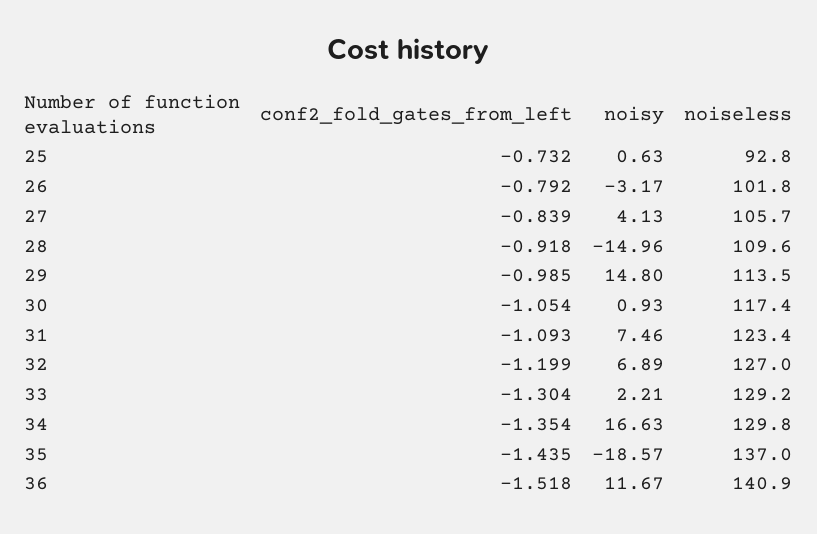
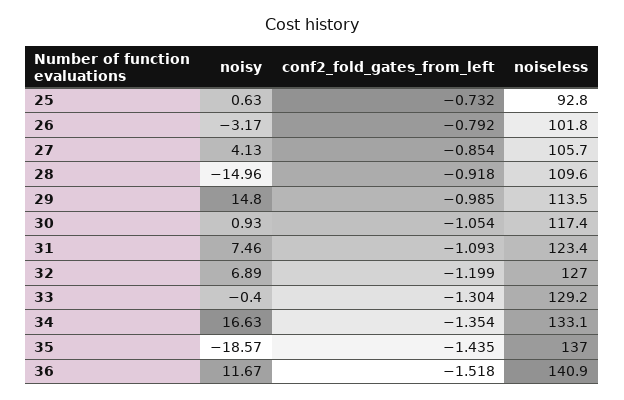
conf2_fold_gates_from_left, 27: -0.839 -> -0.854
noisy, 33: 2.21 -> -0.4
noiseless, 34: 129.8 -> 133.1

